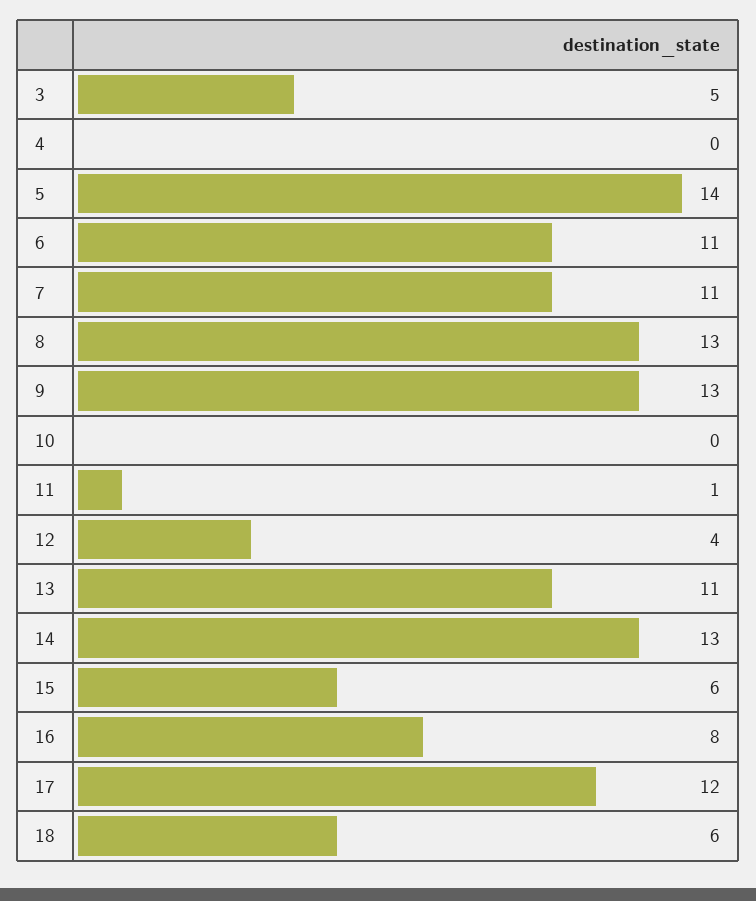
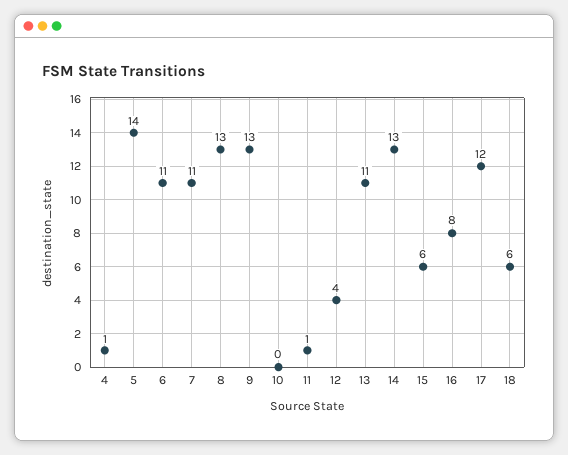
3: 5 -> none
4: 0 -> 1

